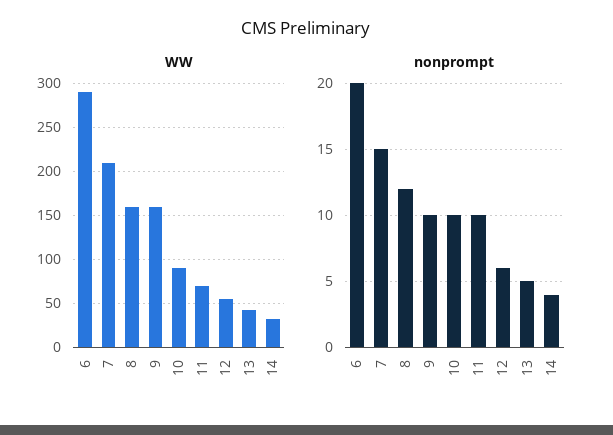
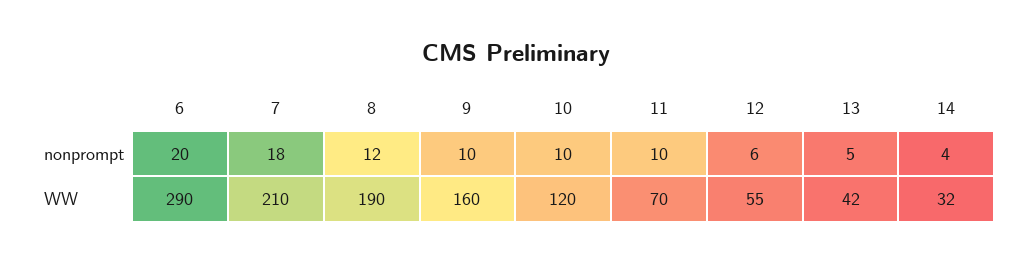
WW, 8: 160 -> 190
WW, 10: 90 -> 120
nonprompt, 7: 15 -> 18

